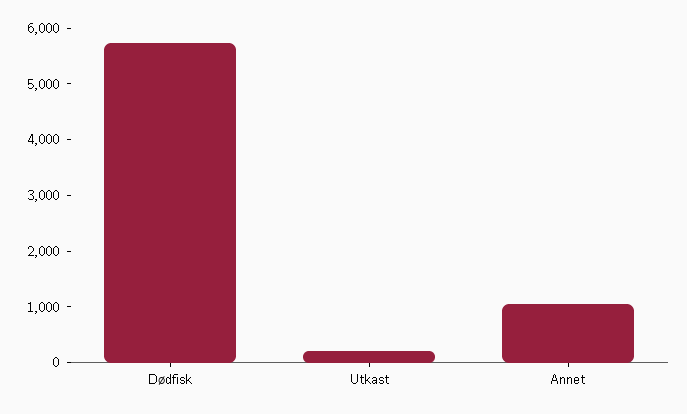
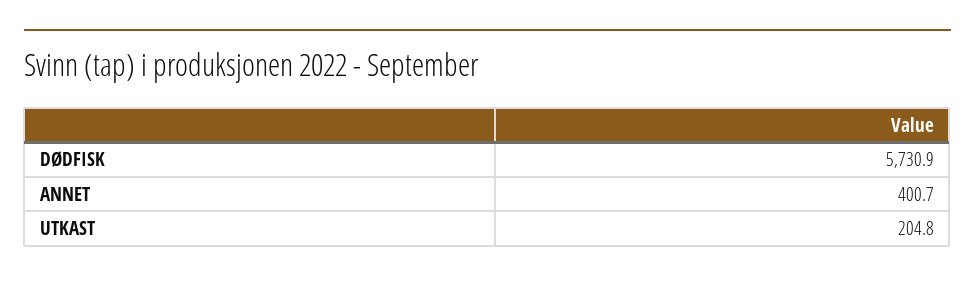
Annet: 1000 -> 400.7

